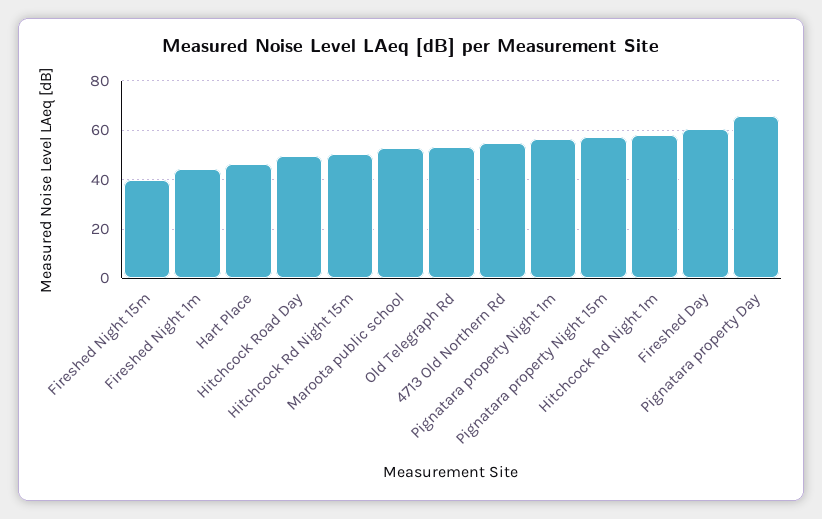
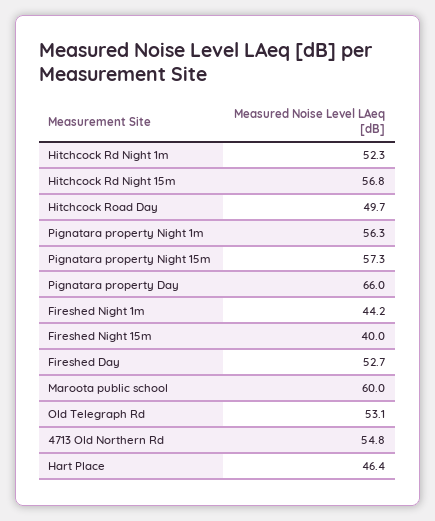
Hitchcock Rd Night 15m: 50 -> 56.8
Maroota public school: 52.5 -> 60
Hitchcock Rd Night 1m: 57.5 -> 52.3
Fireshed Day: 60 -> 52.7

